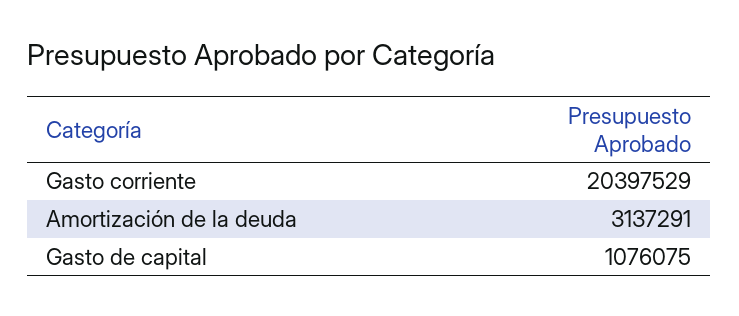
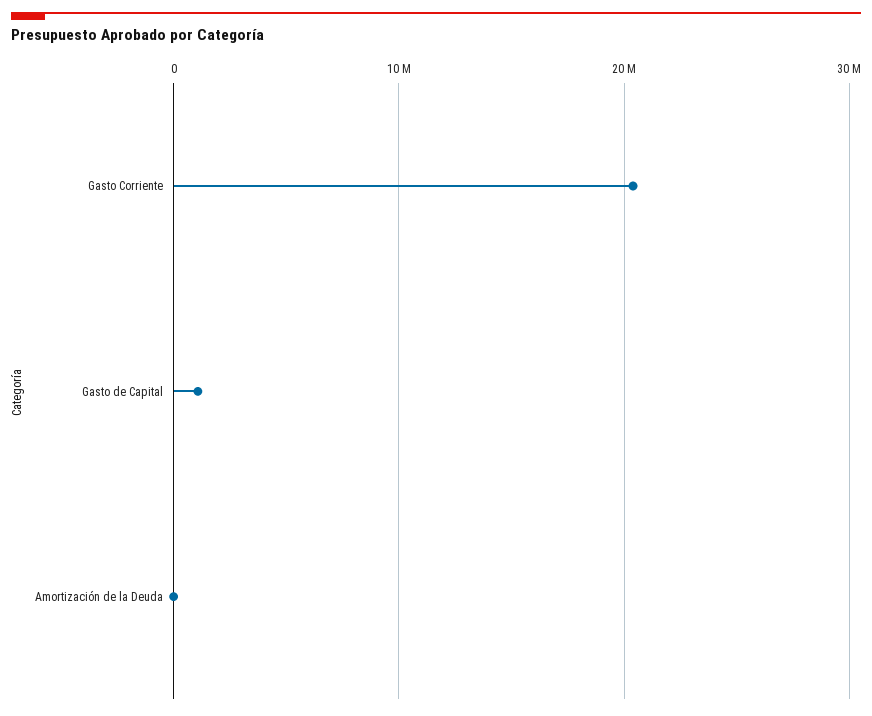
Amortización de la deuda: 3137291 -> 0

